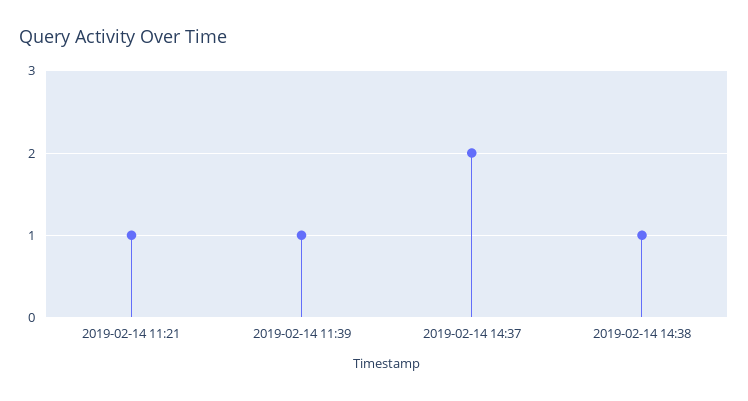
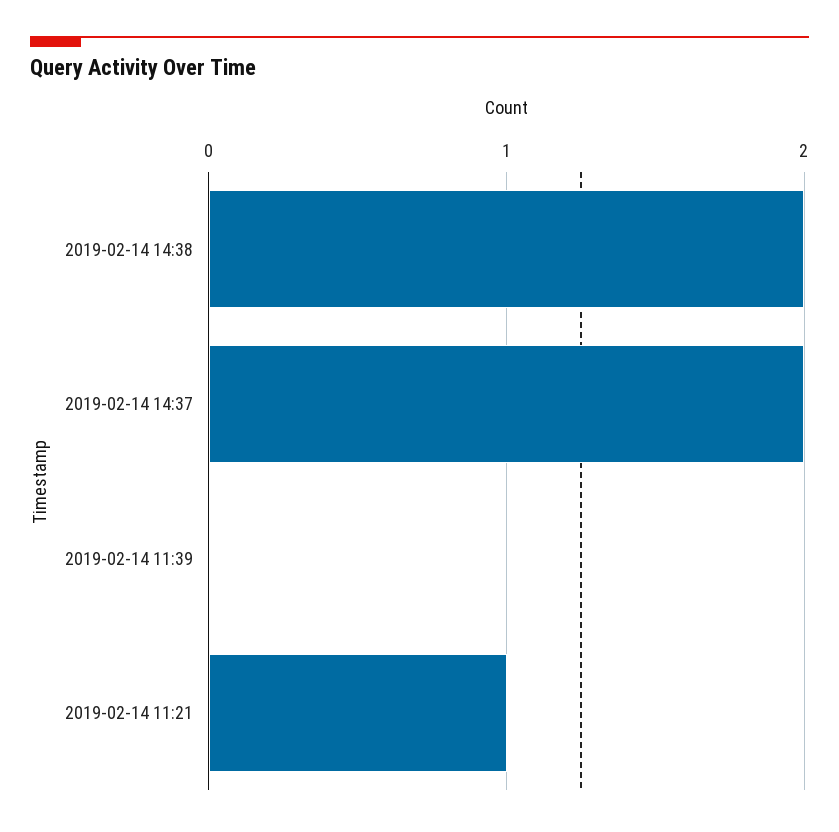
2019-02-14 11:39: 1 -> 0
2019-02-14 14:38: 1 -> 2

